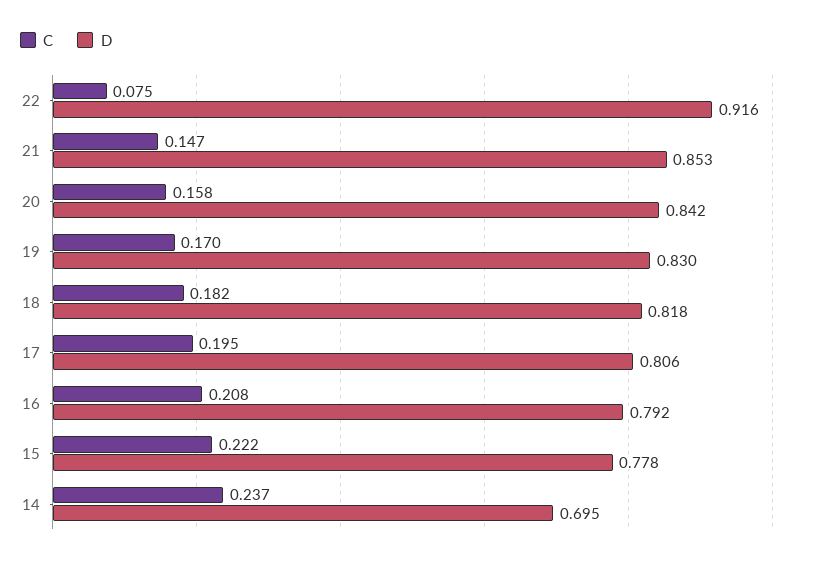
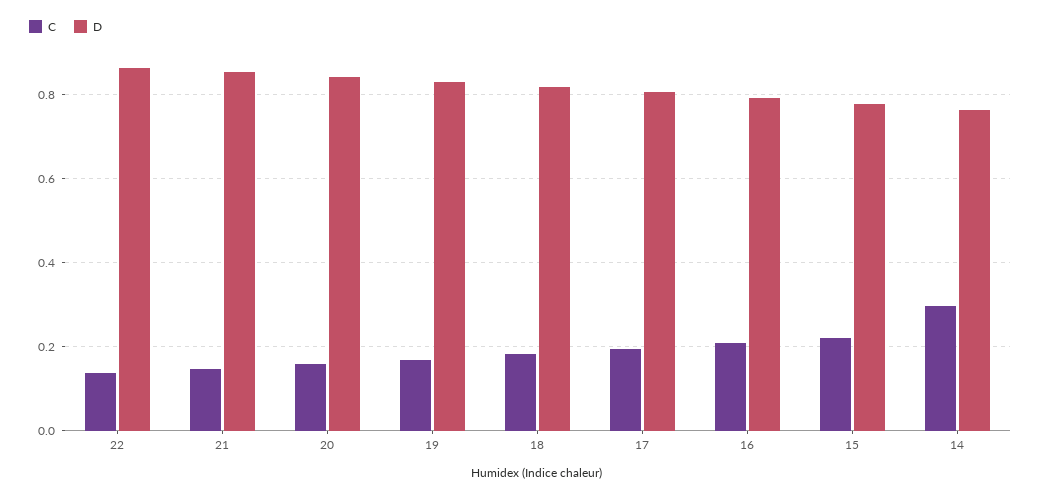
C, 22: 0.075 -> 0.14
D, 22: 0.916 -> 0.86
C, 14: 0.237 -> 0.3
D, 14: 0.695 -> 0.76

